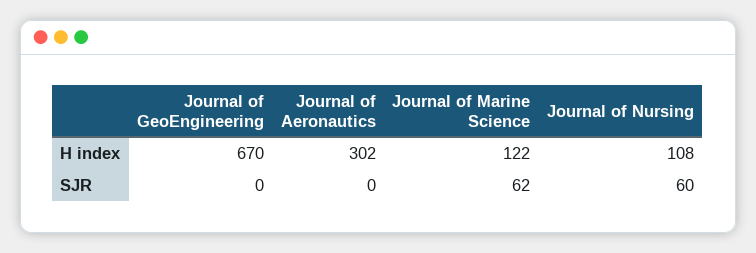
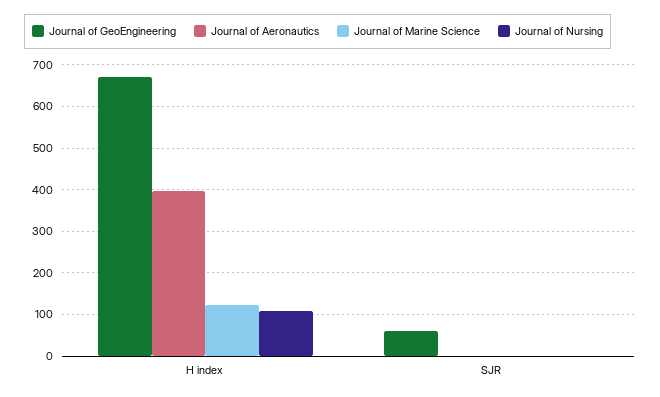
Journal of Aeronautics, H index: 302 -> 400
Journal of GeoEngineering, SJR: 0 -> 60
Journal of Marine Science, SJR: 62 -> 0
Journal of Nursing, SJR: 60 -> 0

